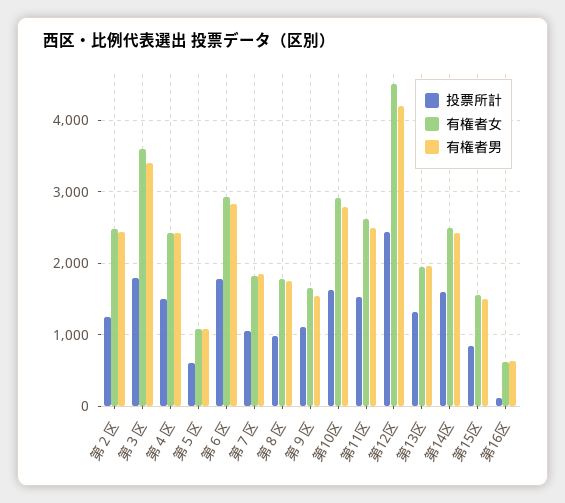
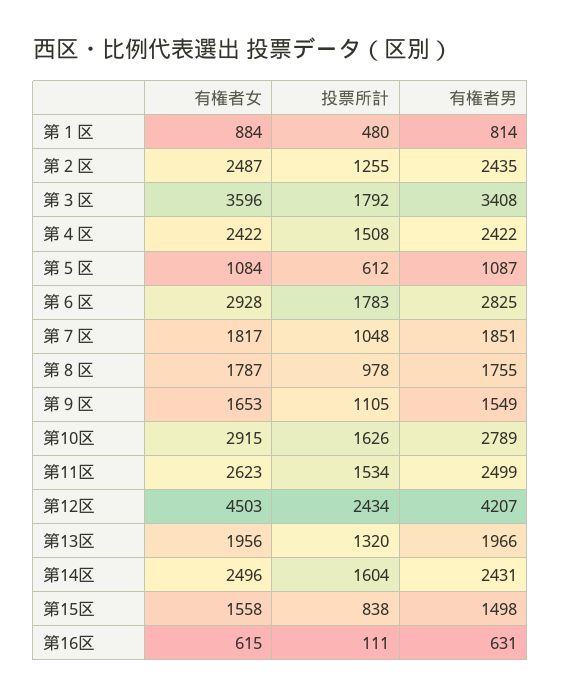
有権者女, 第１区: none -> 884
投票所計, 第１区: none -> 480
有権者男, 第１区: none -> 814

